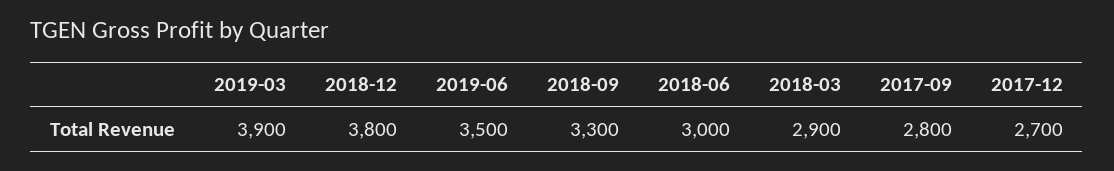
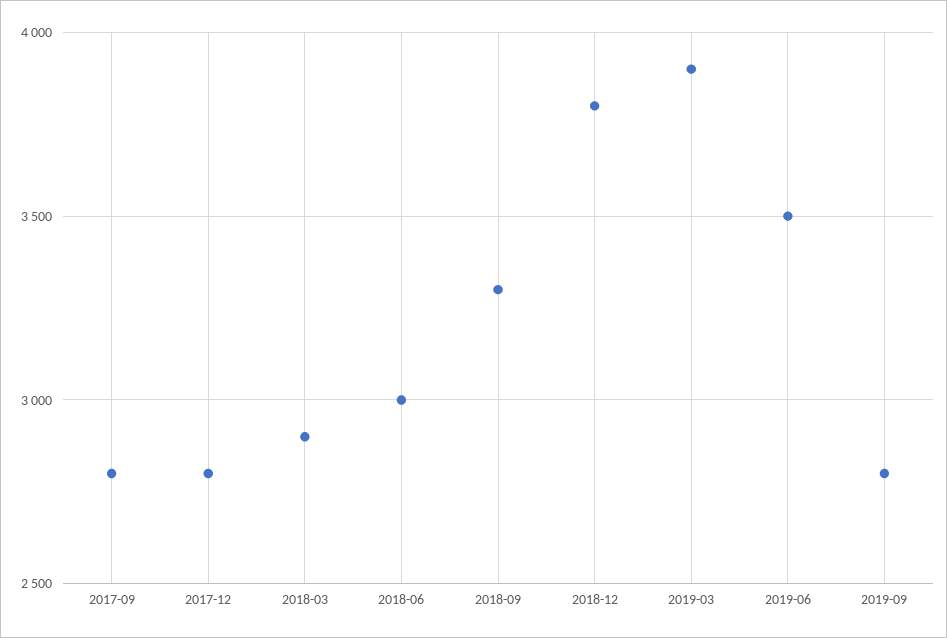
2017-12: 2700 -> 2800
2019-09: none -> 2800

